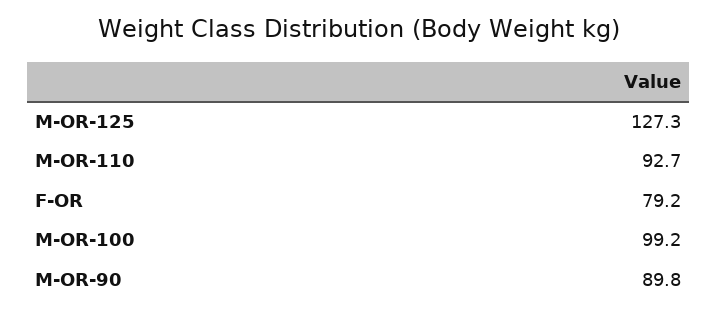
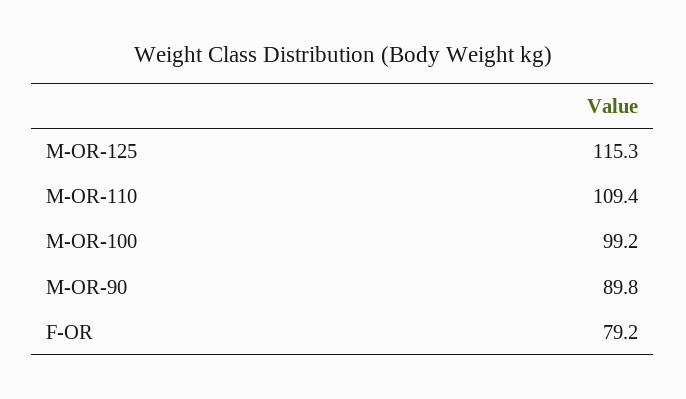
M-OR-125: 127.3 -> 115.3
M-OR-110: 92.7 -> 109.4

